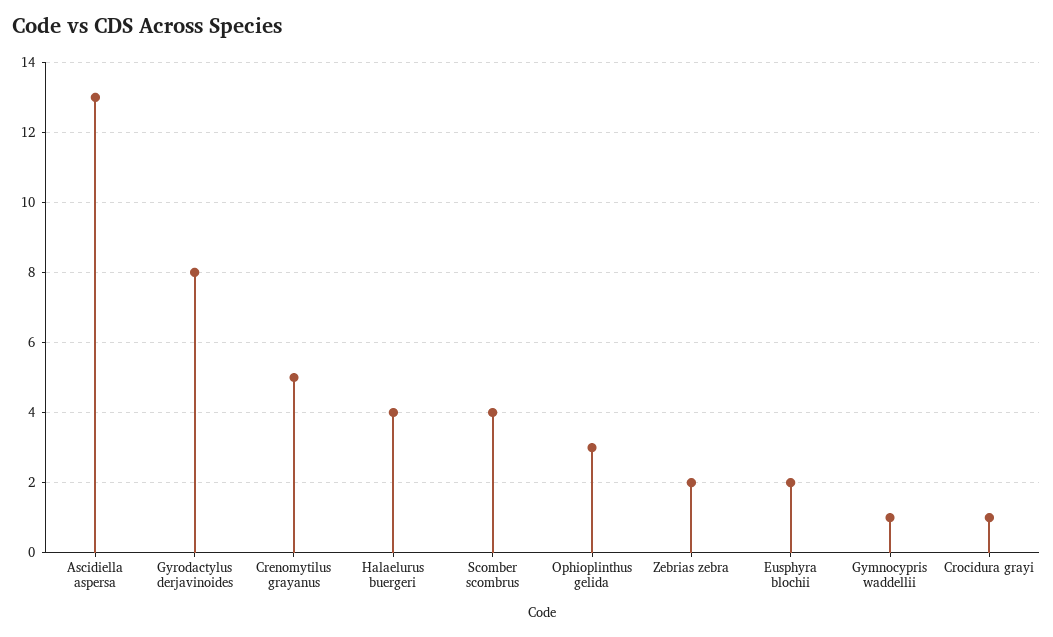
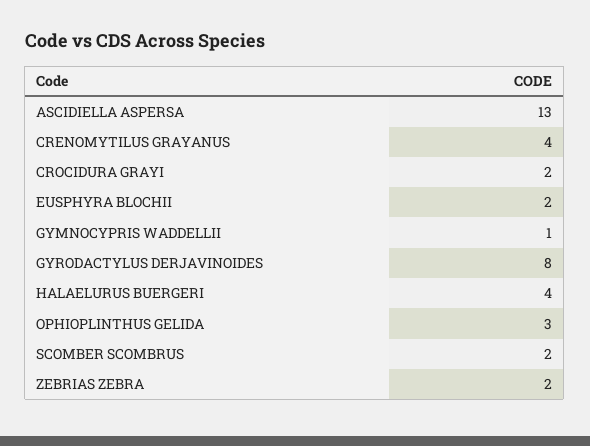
Crenomytilus grayanus: 5 -> 4
Scomber scombrus: 4 -> 2
Crocidura grayi: 1 -> 2

